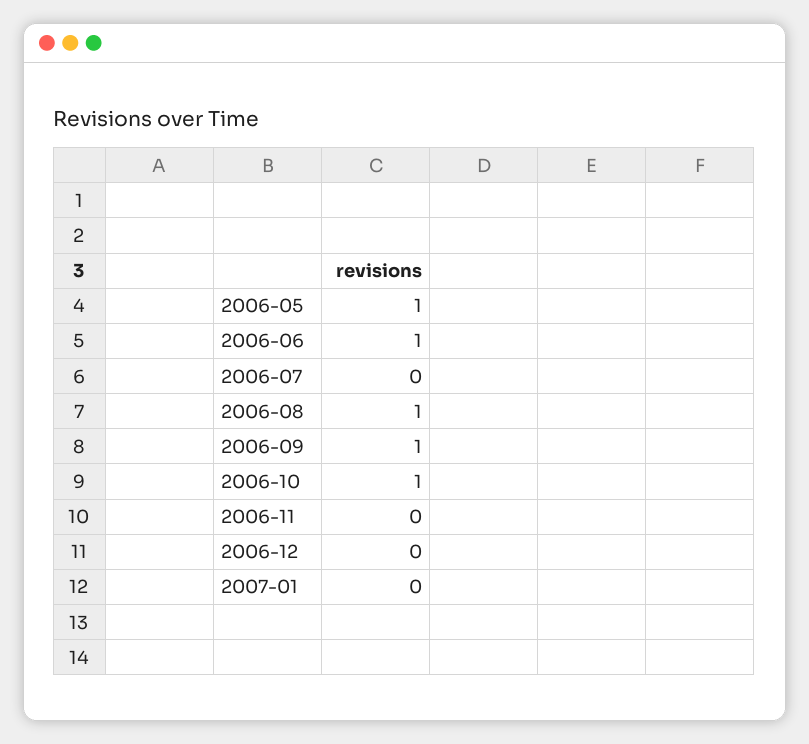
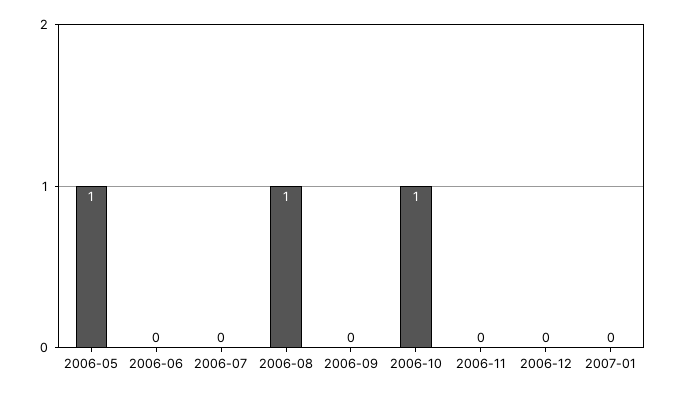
2006-06: 1 -> 0
2006-09: 1 -> 0

